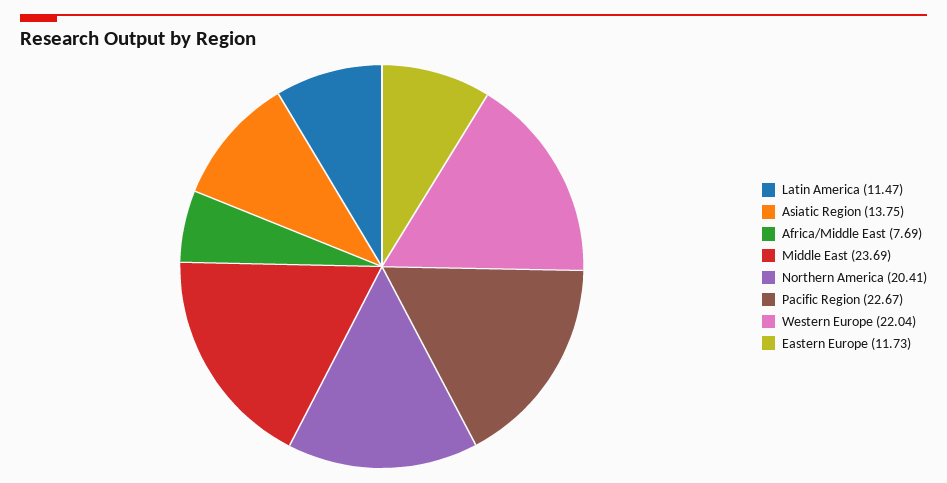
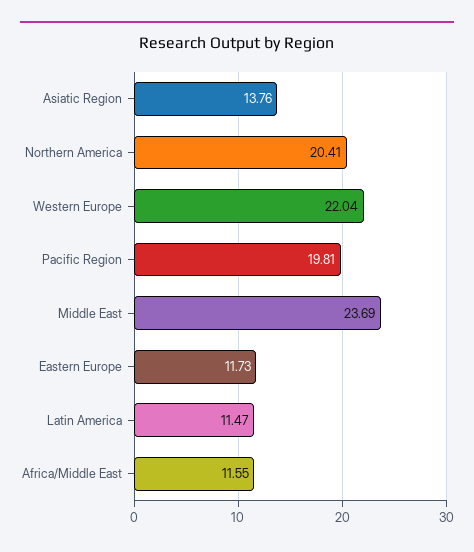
Asiatic Region: 13.75 -> 13.76
Africa/Middle East: 7.69 -> 11.55
Pacific Region: 22.67 -> 19.81

